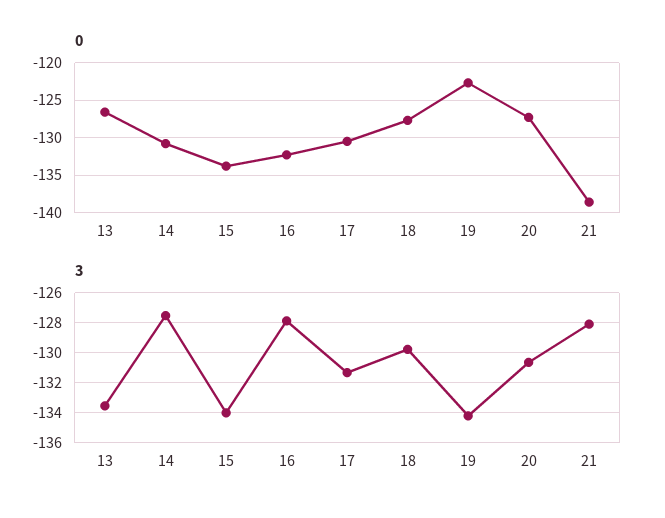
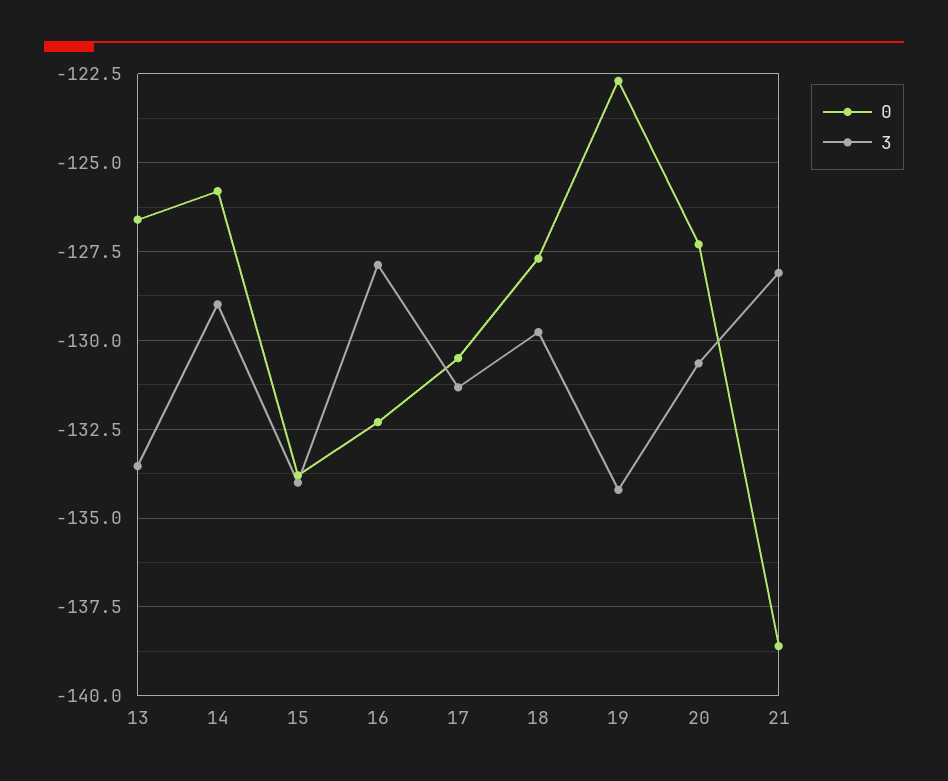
0, 14: -131 -> -125.75
3, 14: -127.5 -> -129

